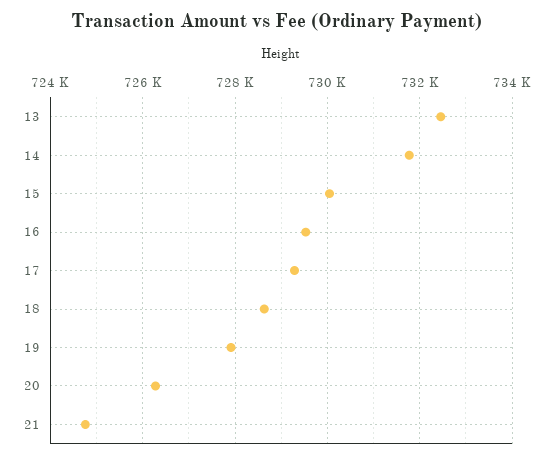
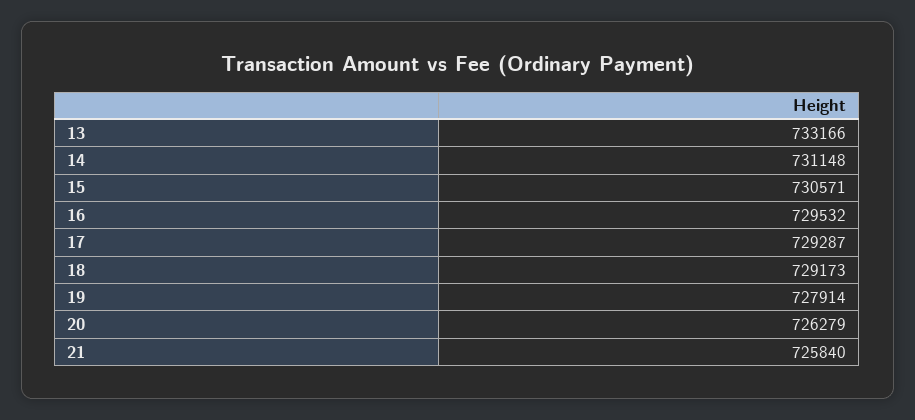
13: 732400 -> 733166
14: 731800 -> 731148
15: 730000 -> 730571
18: 728600 -> 729173
21: 724800 -> 725840

